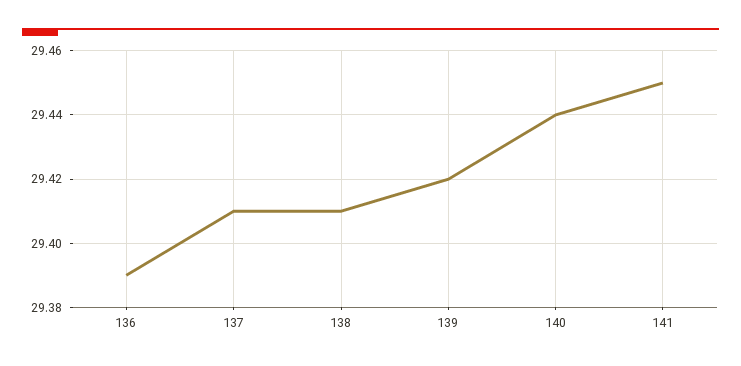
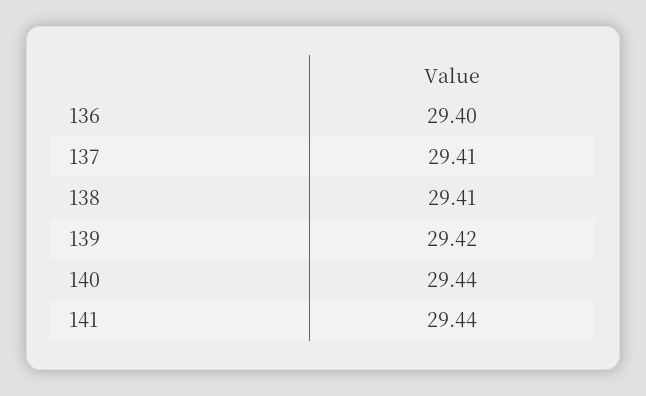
136: 29.39 -> 29.4
141: 29.45 -> 29.44

